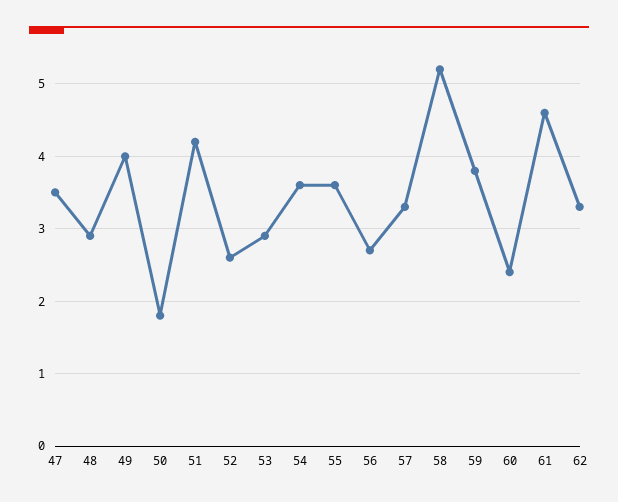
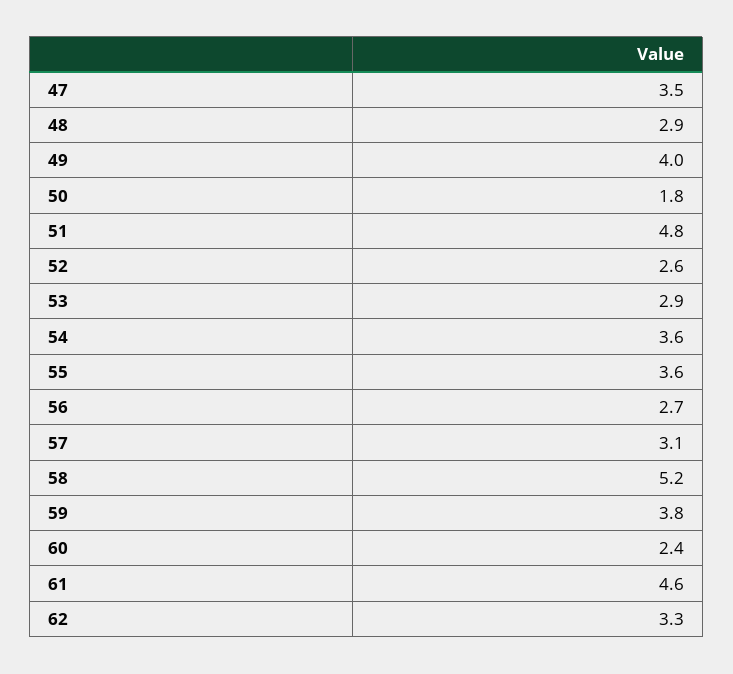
51: 4.2 -> 4.8
57: 3.3 -> 3.1

